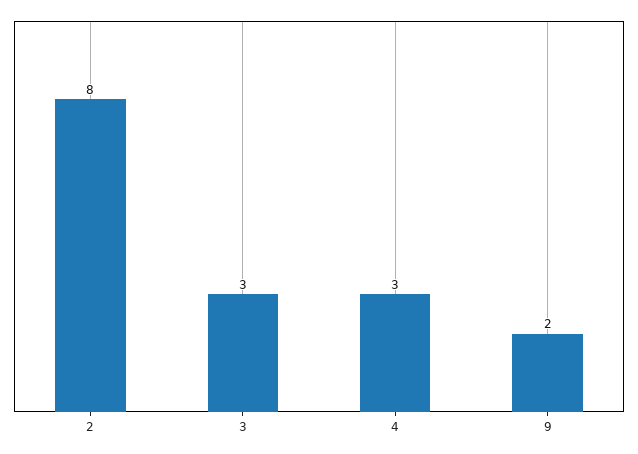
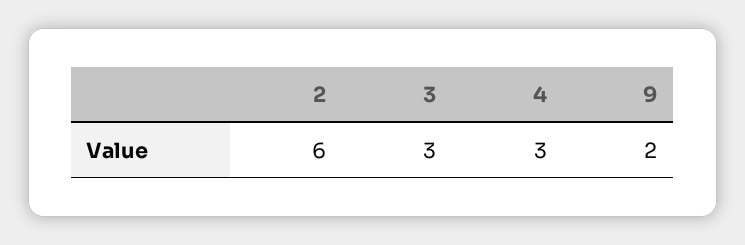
2: 8 -> 6

